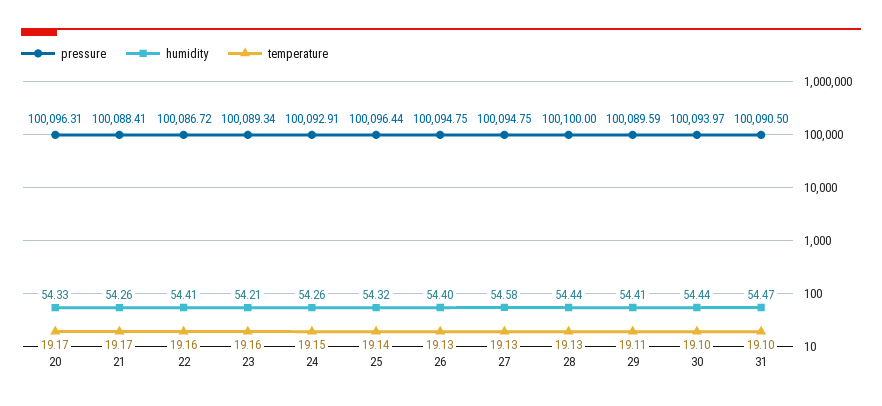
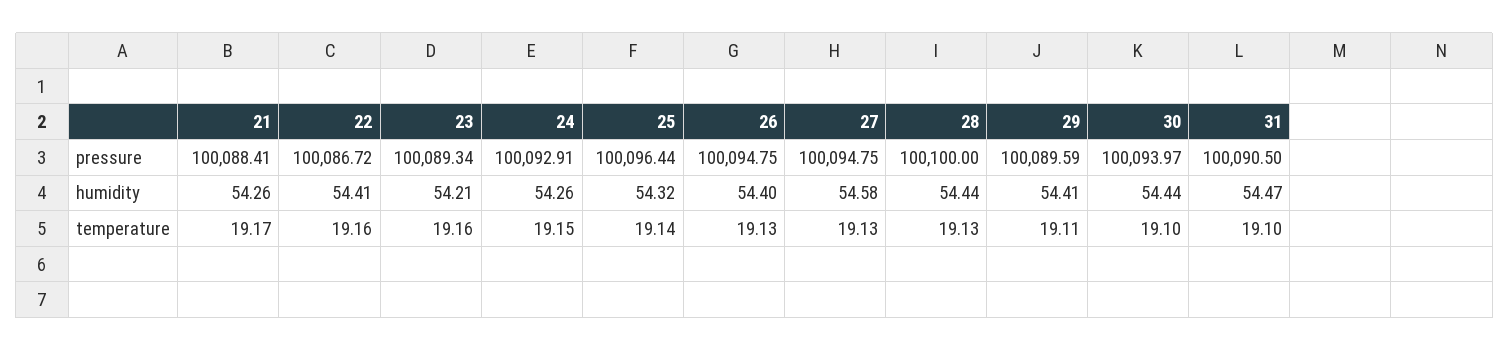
pressure, 20: 100096.31 -> none
humidity, 20: 54.33 -> none
temperature, 20: 19.17 -> none

